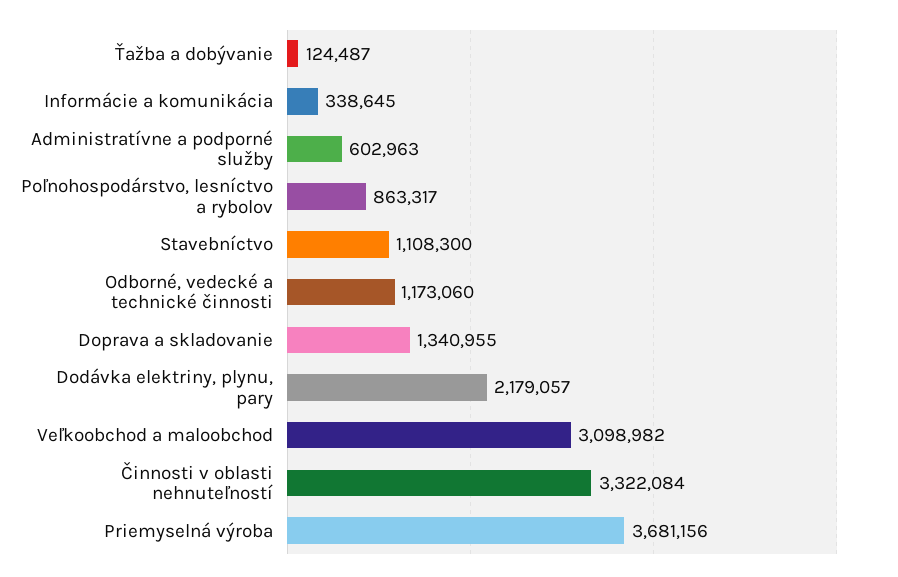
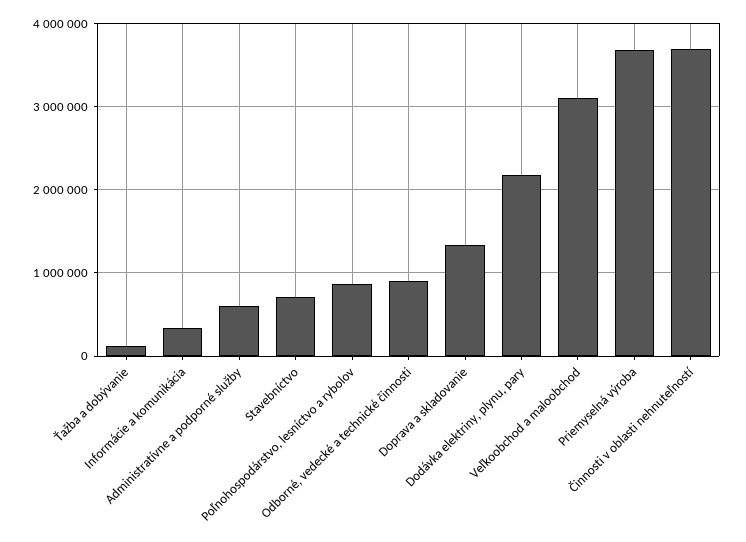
Stavebníctvo: 1108300 -> 700000
Odborné, vedecké a technické činnosti: 1173060 -> 900000
Činnosti v oblasti nehnuteľností: 3322084 -> 3700000

